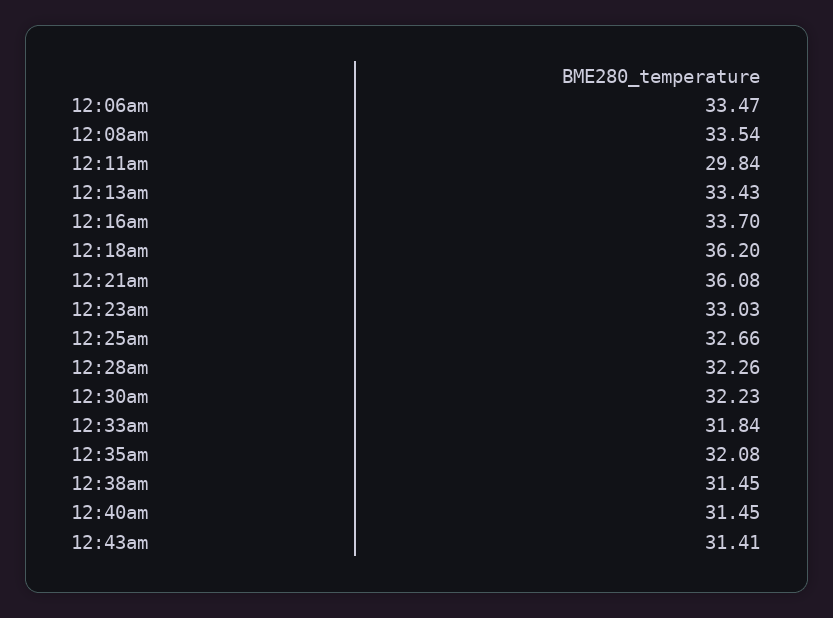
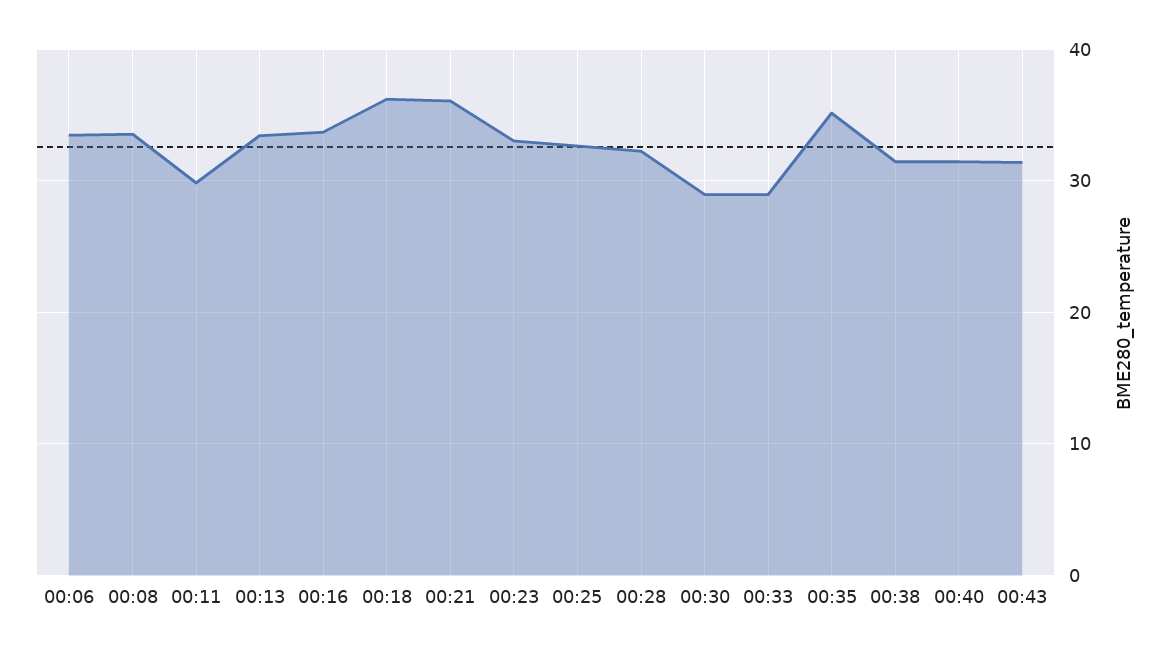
12:30am: 32.23 -> 29
12:33am: 31.84 -> 29
12:35am: 32.08 -> 35

